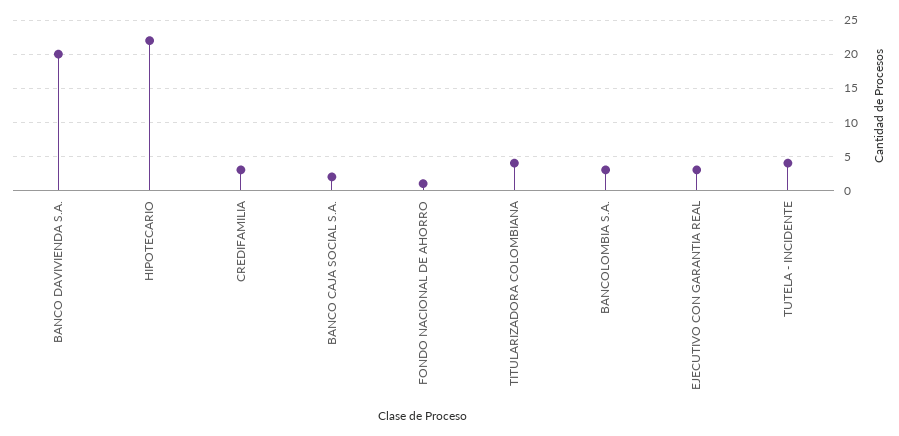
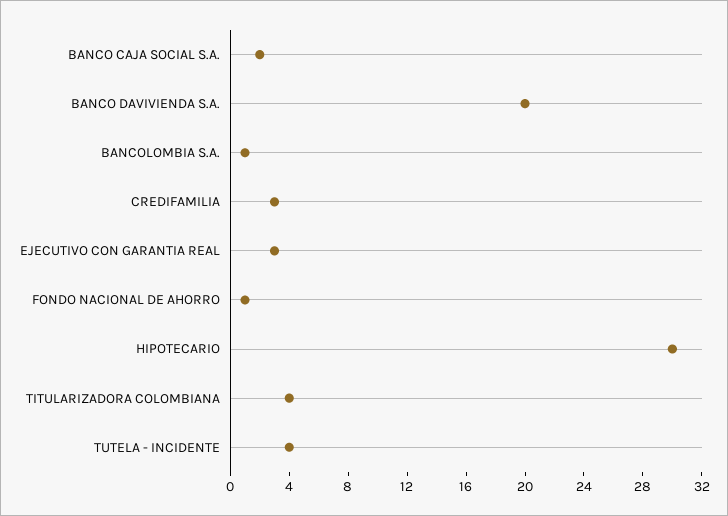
HIPOTECARIO: 22 -> 30
BANCOLOMBIA S.A.: 3 -> 1

